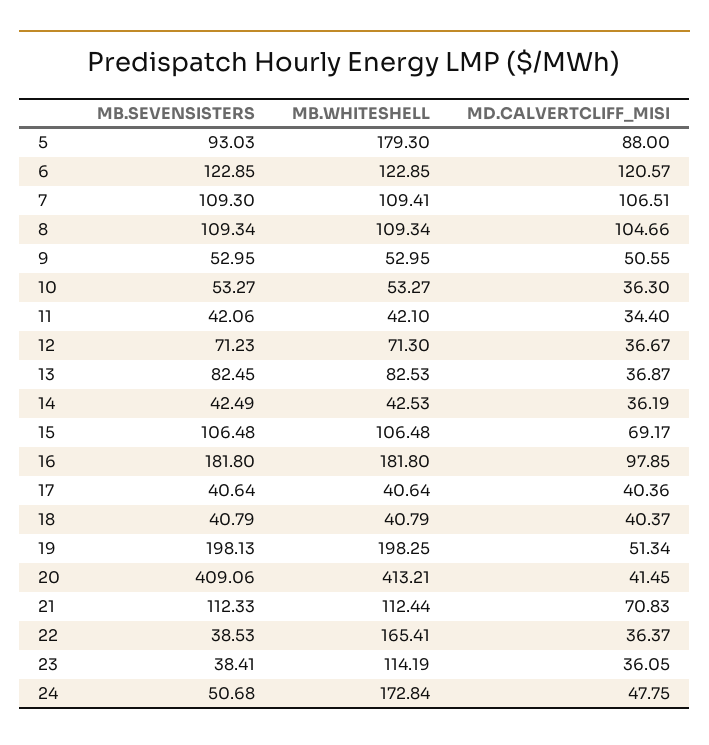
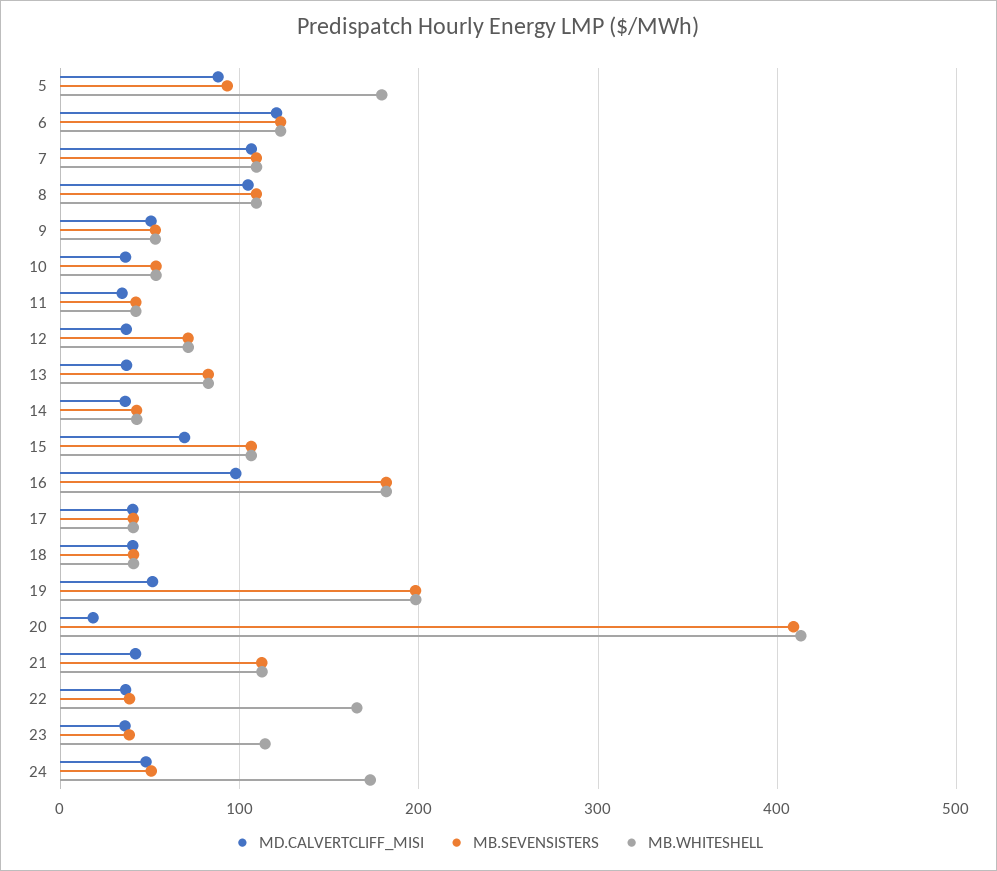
MD.CALVERTCLIFF_MISI, 20: 41.45 -> 20
MD.CALVERTCLIFF_MISI, 21: 70.83 -> 40

